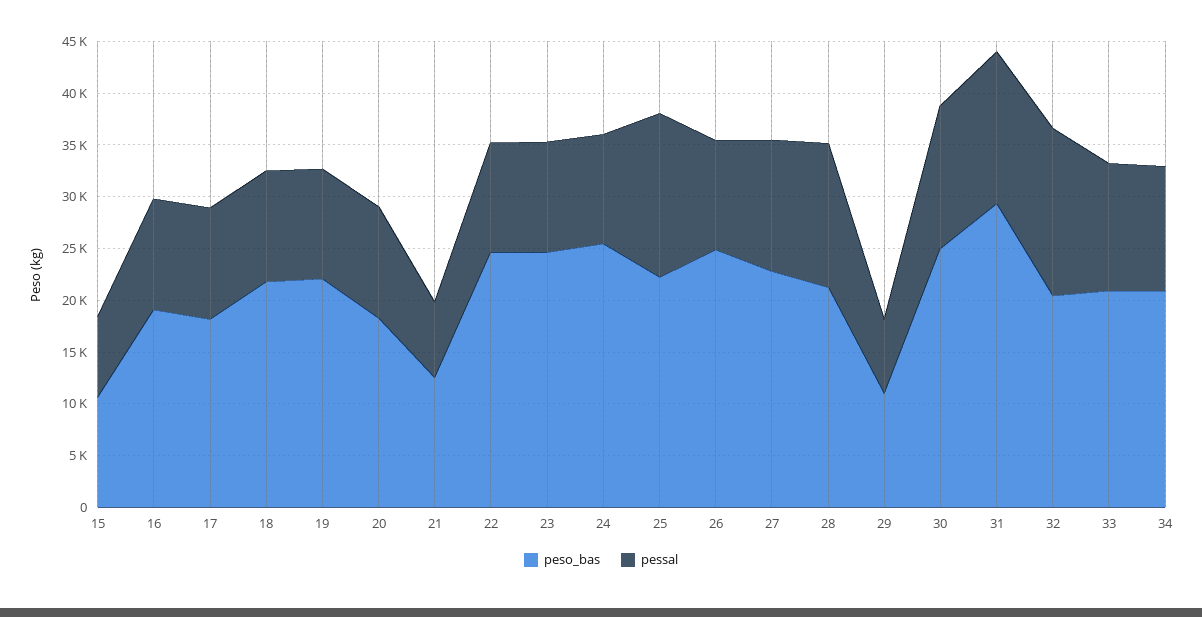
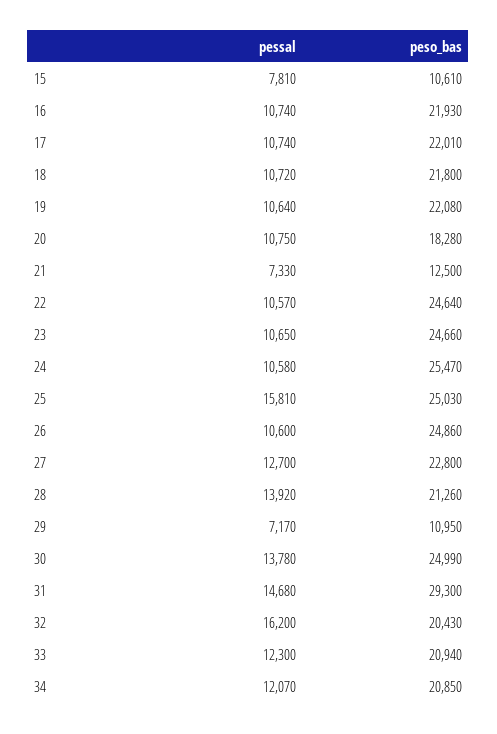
peso_bas, 16: 19000 -> 21930
peso_bas, 17: 18000 -> 22010
peso_bas, 25: 22000 -> 25030

